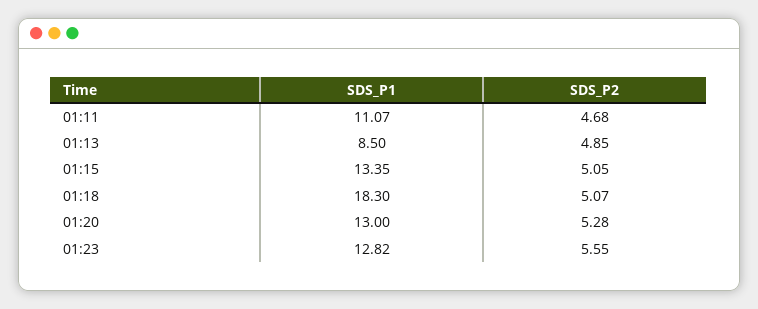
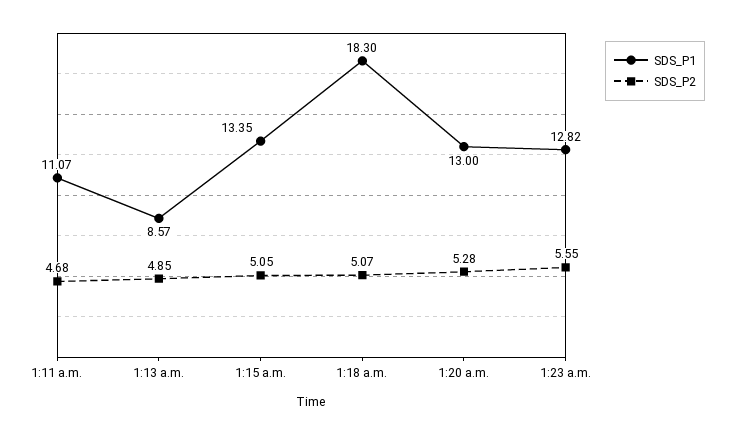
SDS_P1, 01:13: 8.5 -> 8.57

